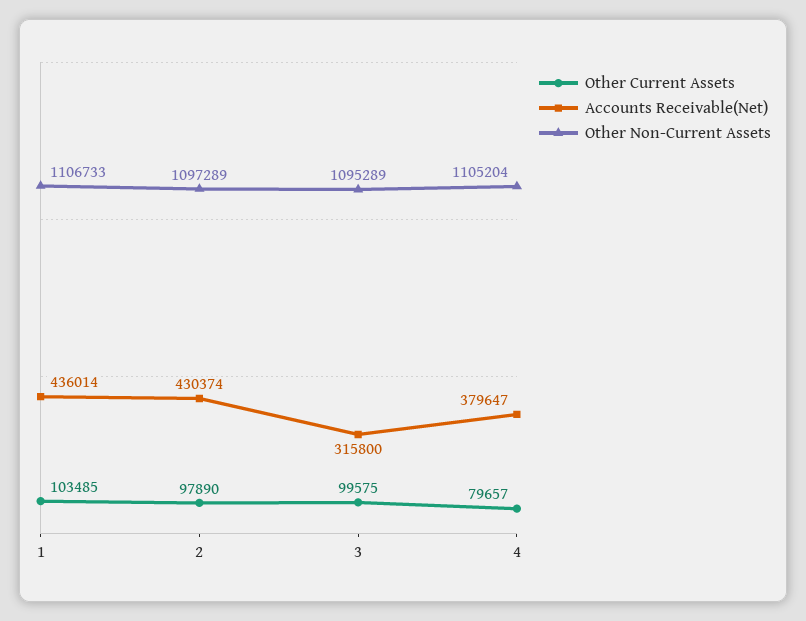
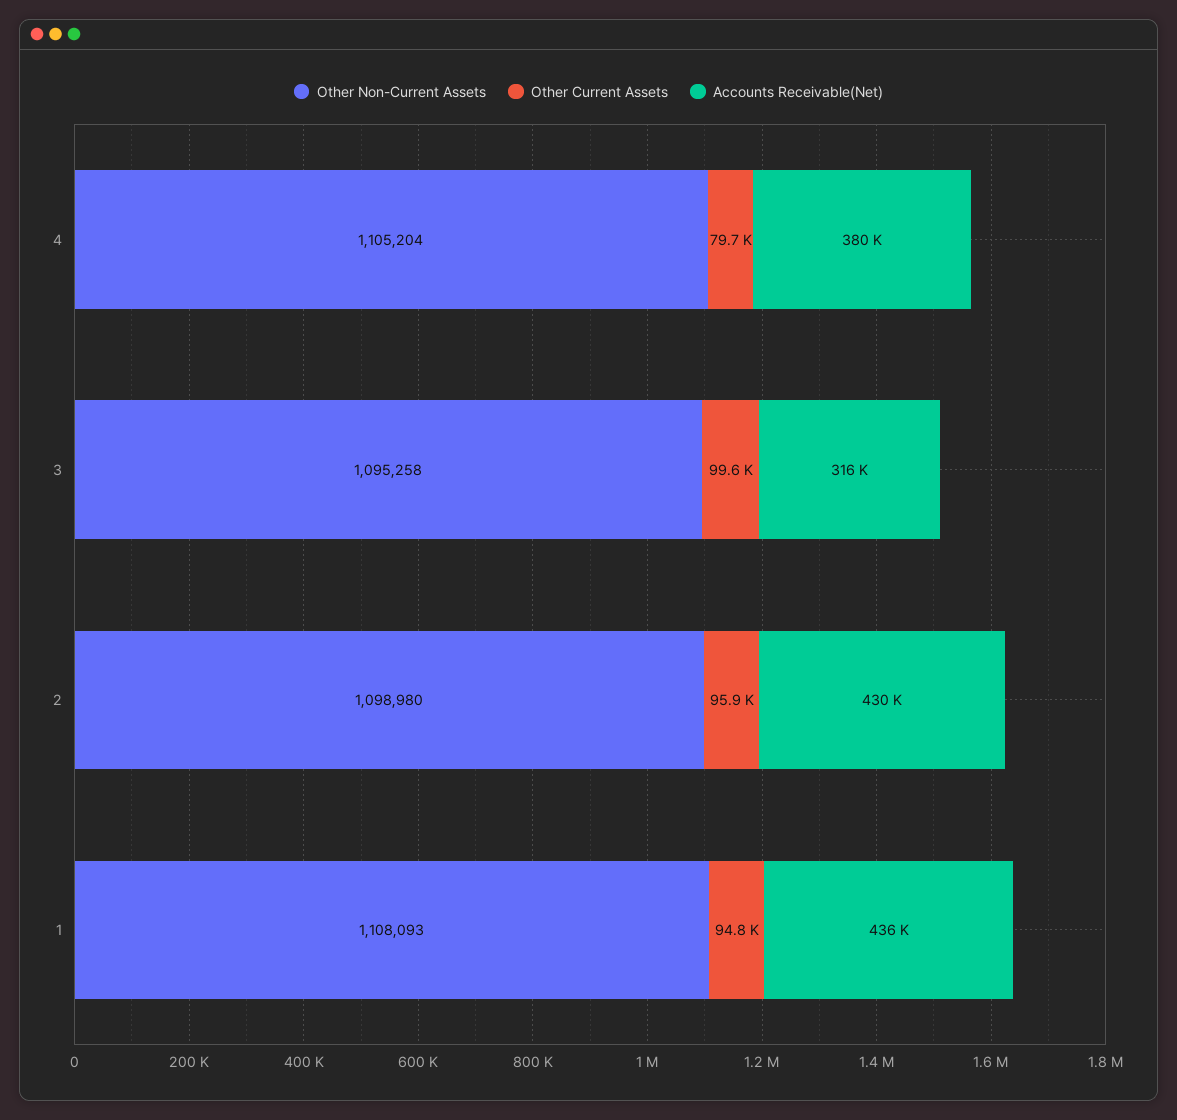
Other Current Assets, 1: 103485 -> 94800
Other Non-Current Assets, 1: 1106733 -> 1108093
Other Current Assets, 2: 97890 -> 95900
Other Non-Current Assets, 2: 1097289 -> 1098980
Other Non-Current Assets, 3: 1095289 -> 1095258

